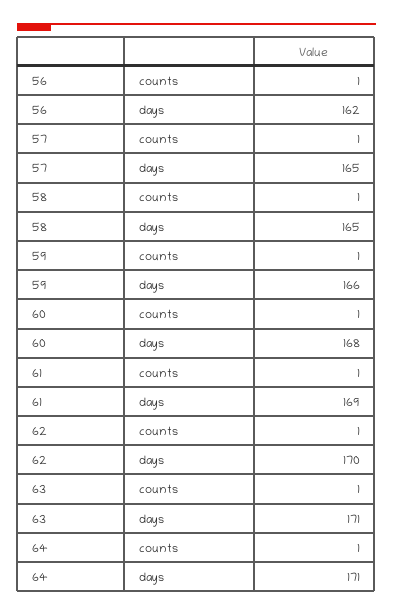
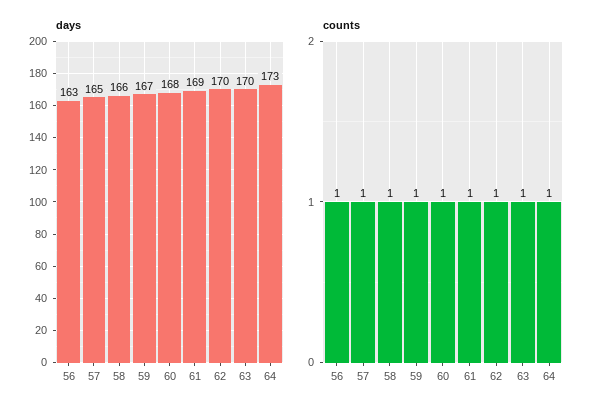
days, 56: 162 -> 163
days, 58: 165 -> 166
days, 59: 166 -> 167
days, 63: 171 -> 170
days, 64: 171 -> 173

